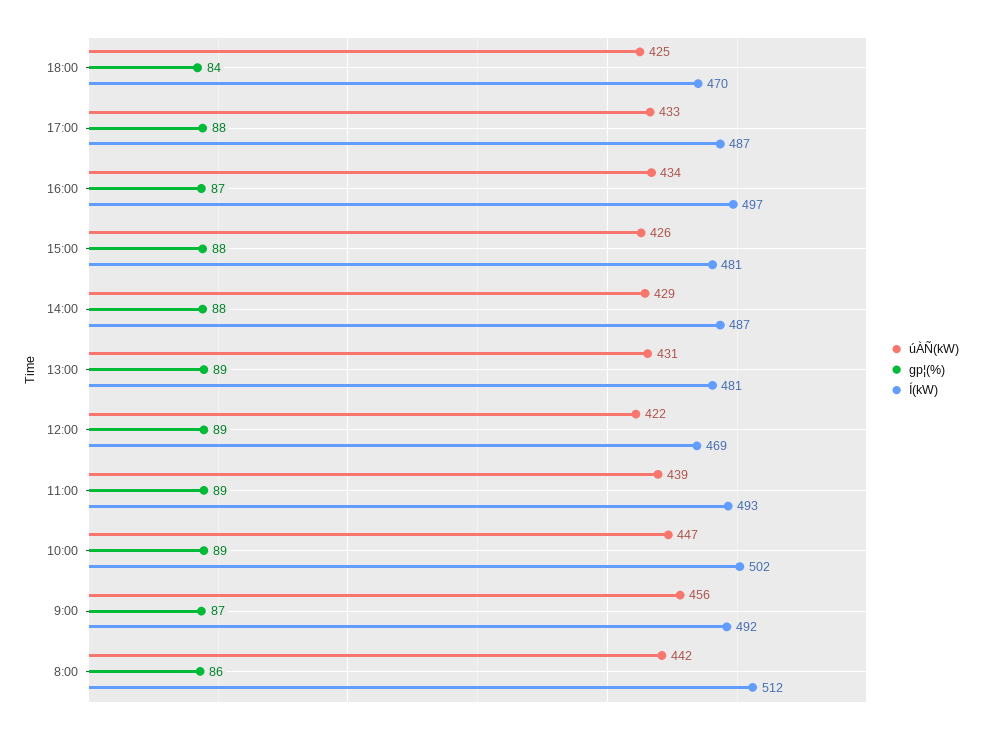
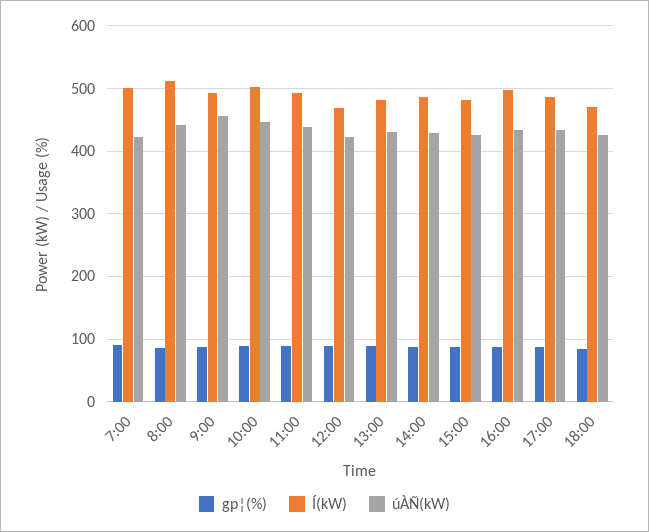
gp¦(%), 7:00: none -> 90
Í(kW), 7:00: none -> 500
úÀÑ(kW), 7:00: none -> 420

